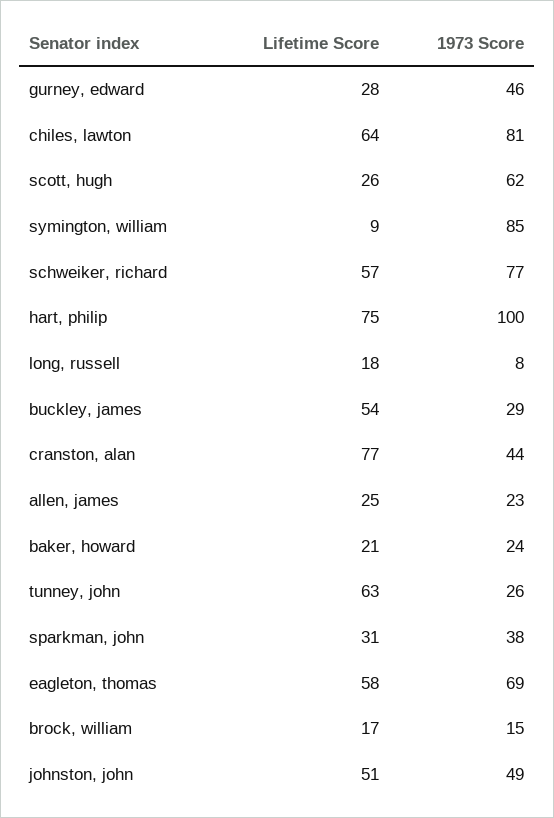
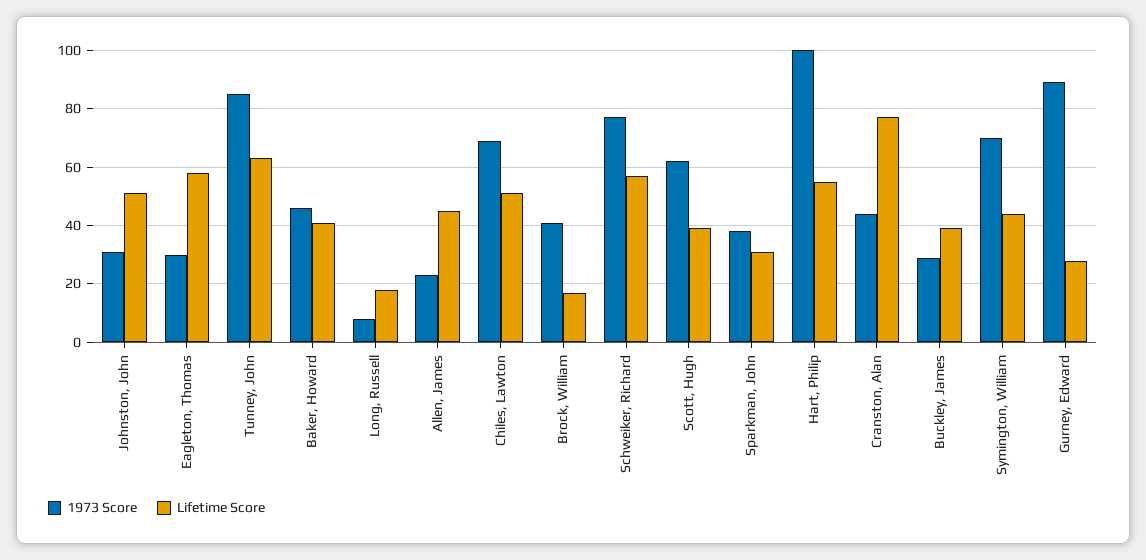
1973 Score, gurney, edward: 46 -> 90
Lifetime Score, chiles, lawton: 64 -> 50
1973 Score, chiles, lawton: 81 -> 70
Lifetime Score, scott, hugh: 26 -> 40
Lifetime Score, symington, william: 9 -> 45
1973 Score, symington, william: 85 -> 70
Lifetime Score, hart, philip: 75 -> 55
Lifetime Score, buckley, james: 54 -> 40
Lifetime Score, allen, james: 25 -> 45
Lifetime Score, baker, howard: 21 -> 40
1973 Score, baker, howard: 24 -> 45
1973 Score, tunney, john: 26 -> 85
1973 Score, eagleton, thomas: 69 -> 30
1973 Score, brock, william: 15 -> 40
1973 Score, johnston, john: 49 -> 30

